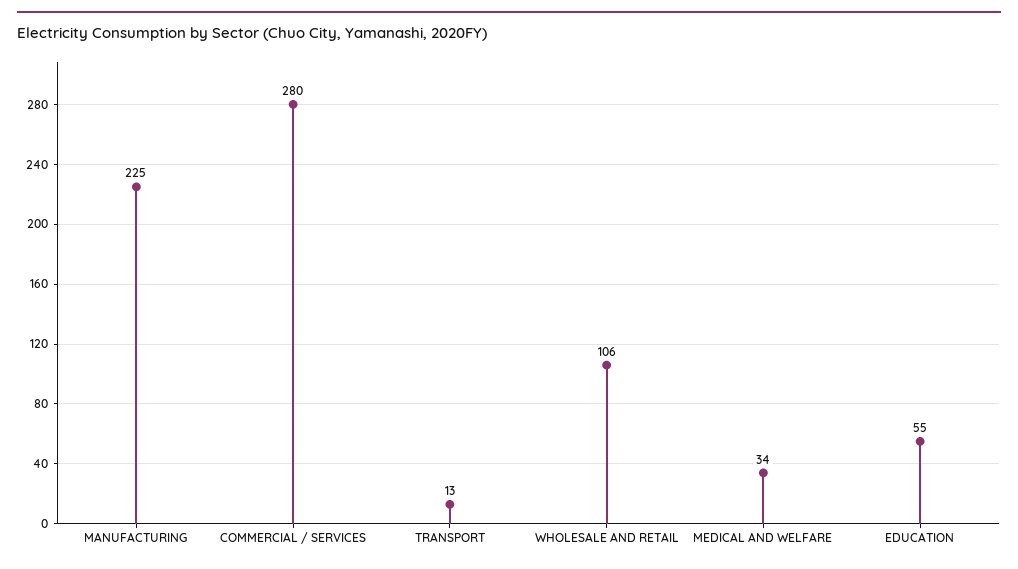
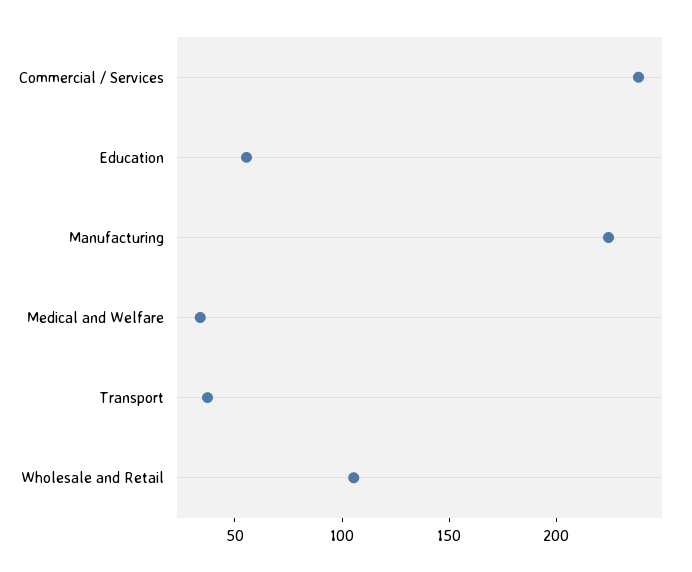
COMMERCIAL / SERVICES: 280 -> 240
TRANSPORT: 13 -> 40

